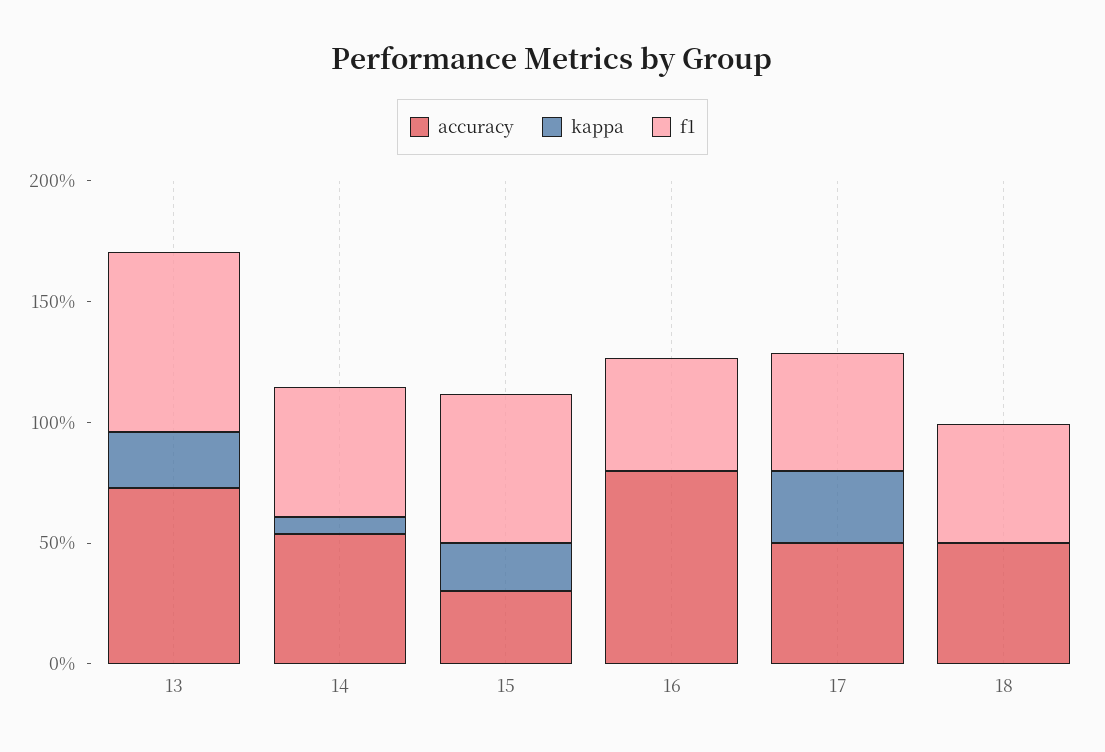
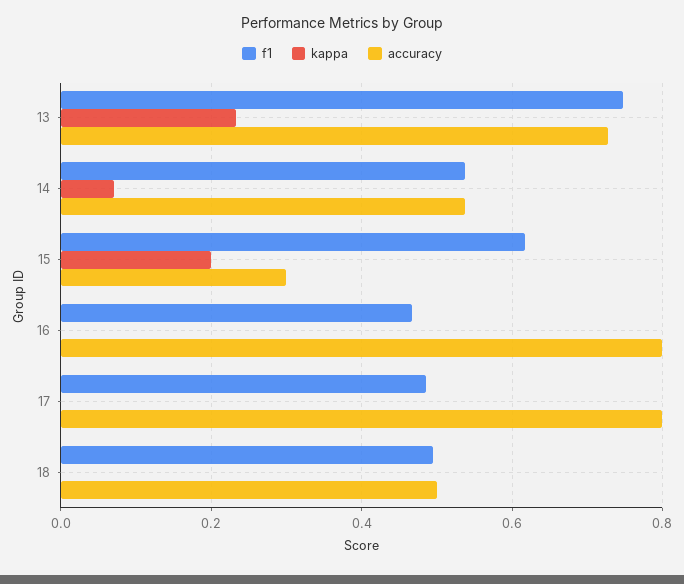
accuracy, 17: 0.5 -> 0.8
kappa, 17: 0.3 -> 0

